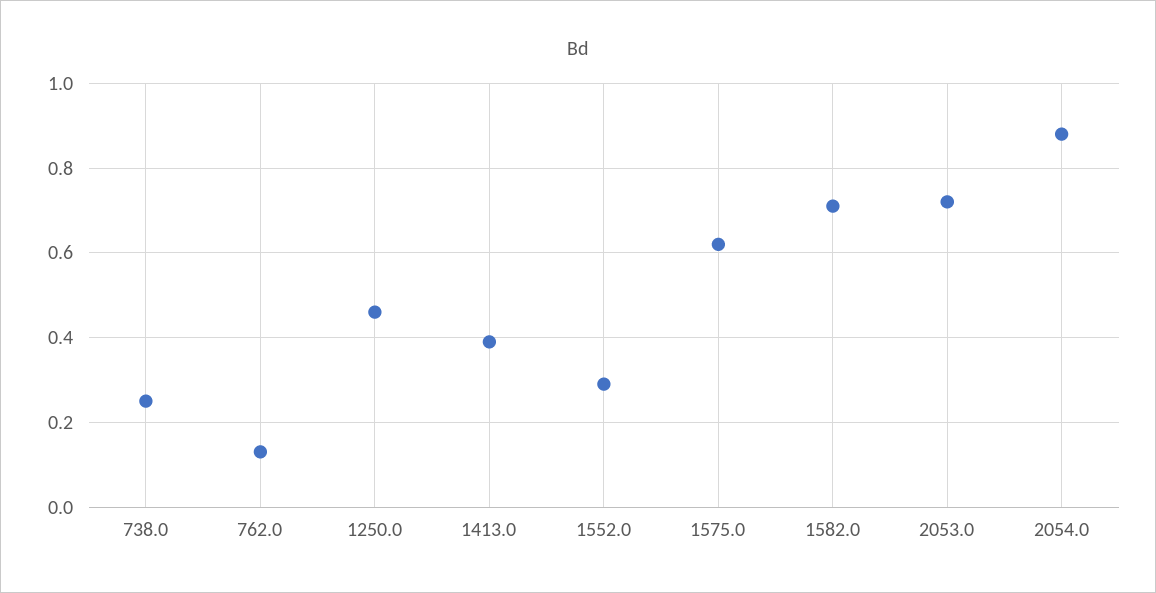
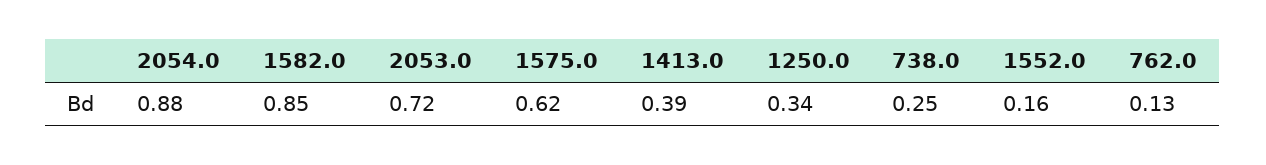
1250.0: 0.45 -> 0.34
1552.0: 0.3 -> 0.16
1582.0: 0.7 -> 0.85

